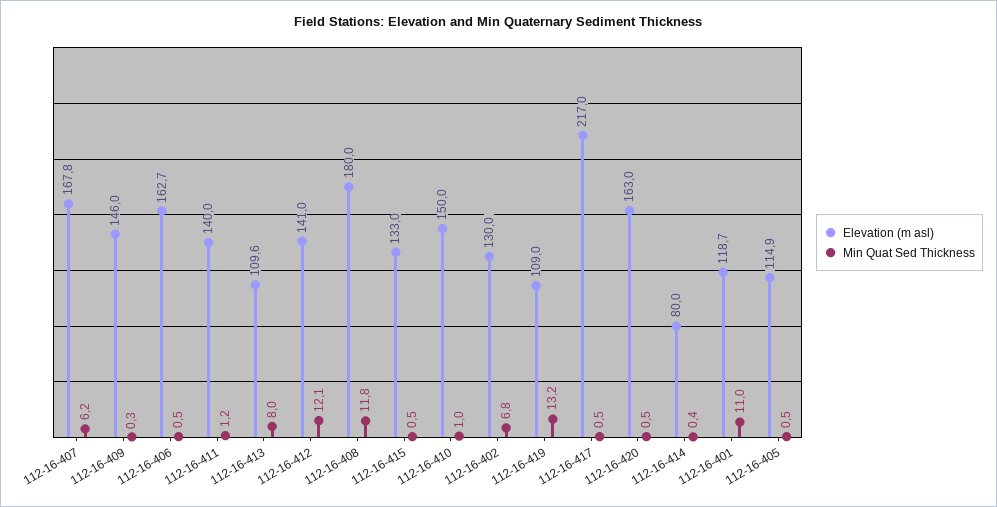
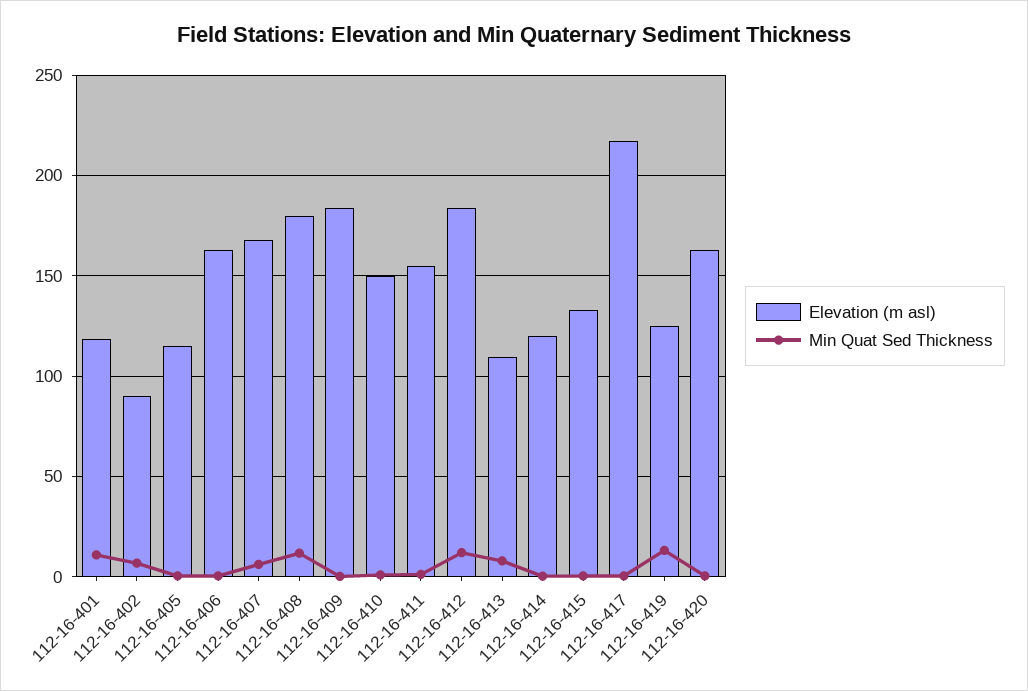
Elevation (m asl), 112-16-409: 146 -> 185
Elevation (m asl), 112-16-411: 140 -> 155
Elevation (m asl), 112-16-412: 141 -> 185
Elevation (m asl), 112-16-402: 130 -> 90
Elevation (m asl), 112-16-419: 109 -> 125
Elevation (m asl), 112-16-414: 80 -> 120

